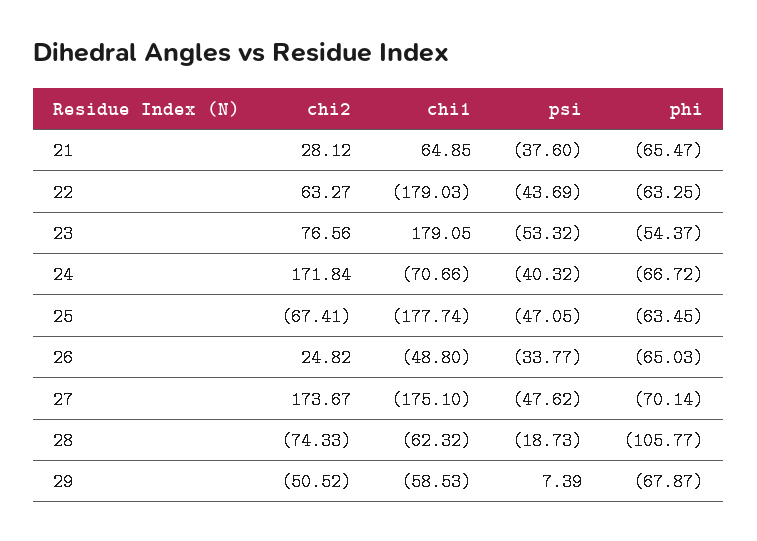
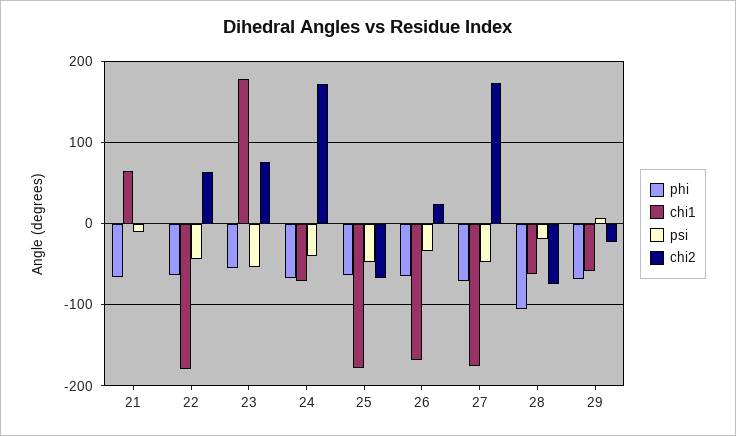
chi2, 21: 28.12 -> 0
psi, 21: -37.6 -> -10
chi1, 26: -48.8 -> -170
chi2, 29: -50.52 -> -20

